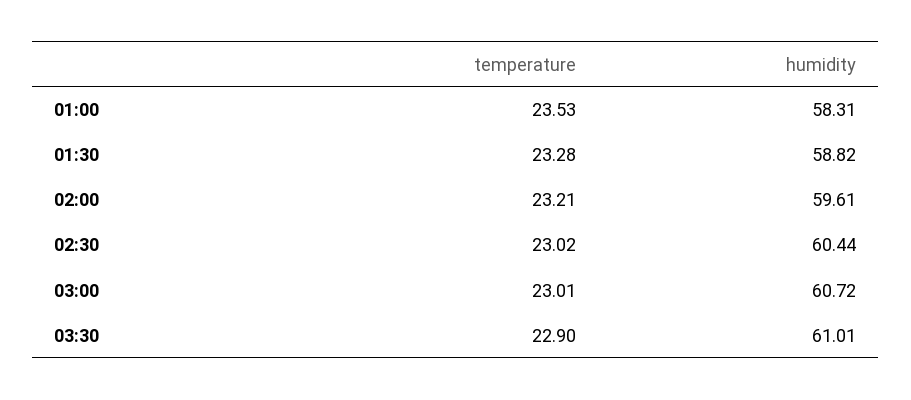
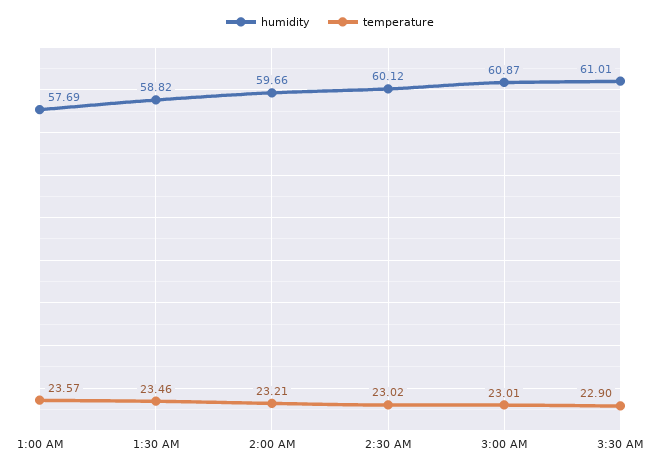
temperature, 01:00: 23.53 -> 23.57
humidity, 01:00: 58.31 -> 57.69
temperature, 01:30: 23.28 -> 23.46
humidity, 02:00: 59.61 -> 59.66
humidity, 02:30: 60.44 -> 60.12
humidity, 03:00: 60.72 -> 60.87

